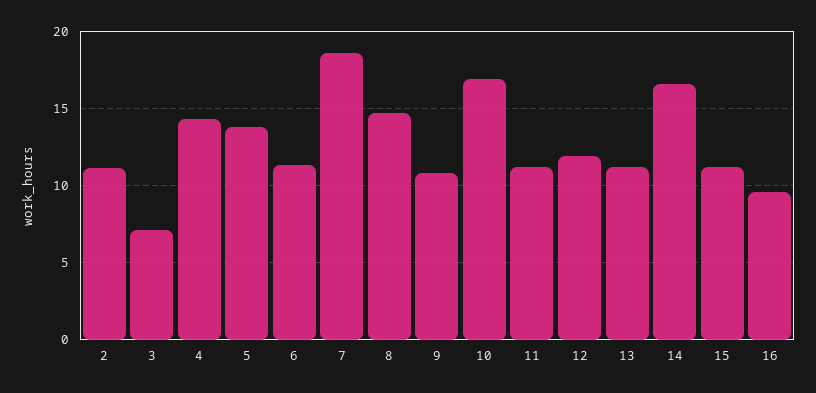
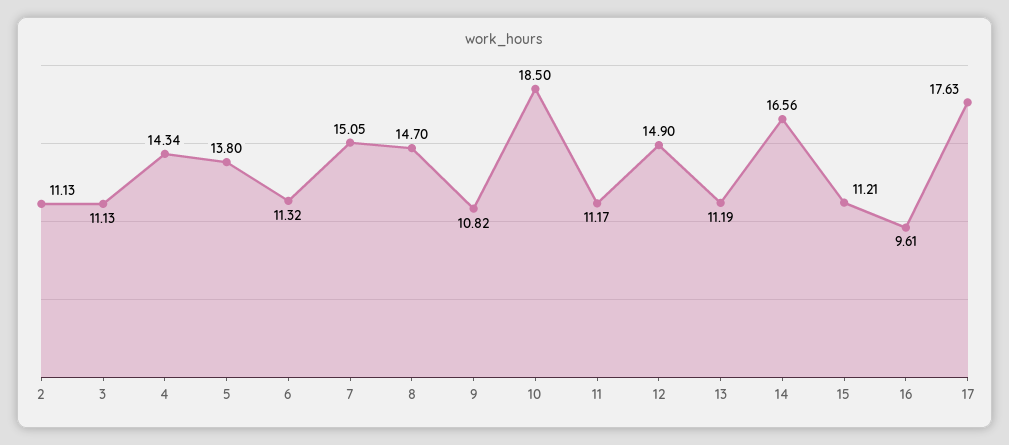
3: 7 -> 11.13
7: 18.5 -> 15.05
10: 17 -> 18.5
12: 12 -> 14.9
17: none -> 17.63

